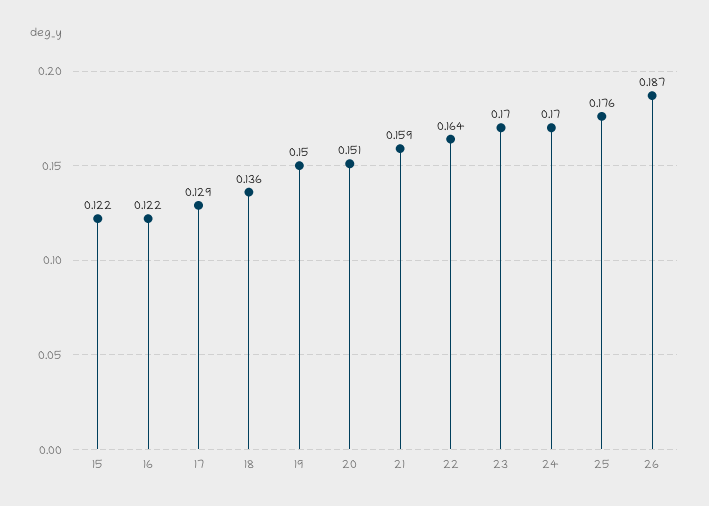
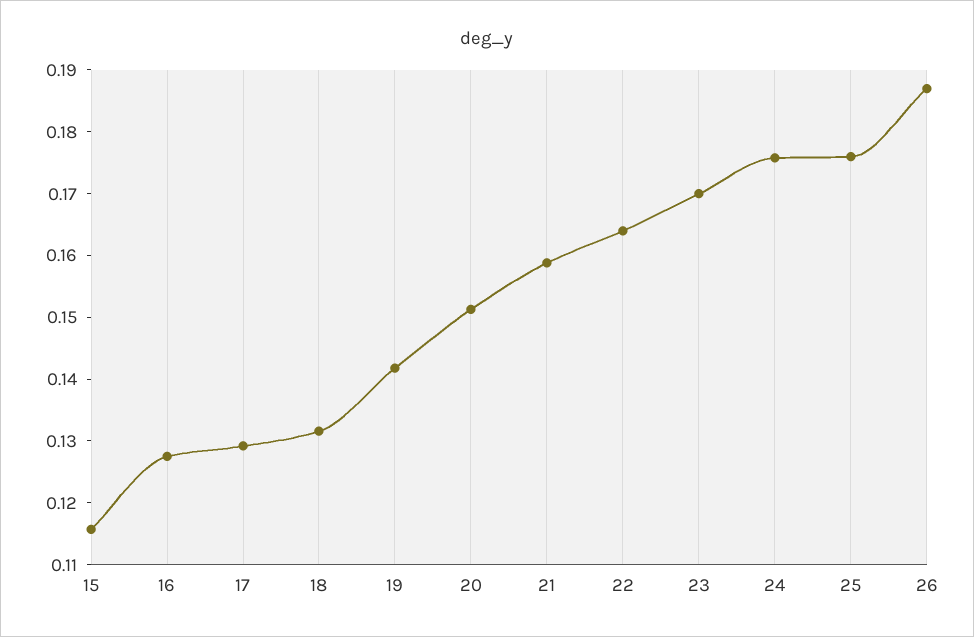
15: 0.122 -> 0.116
16: 0.122 -> 0.128
18: 0.136 -> 0.132
19: 0.15 -> 0.142
24: 0.17 -> 0.176

